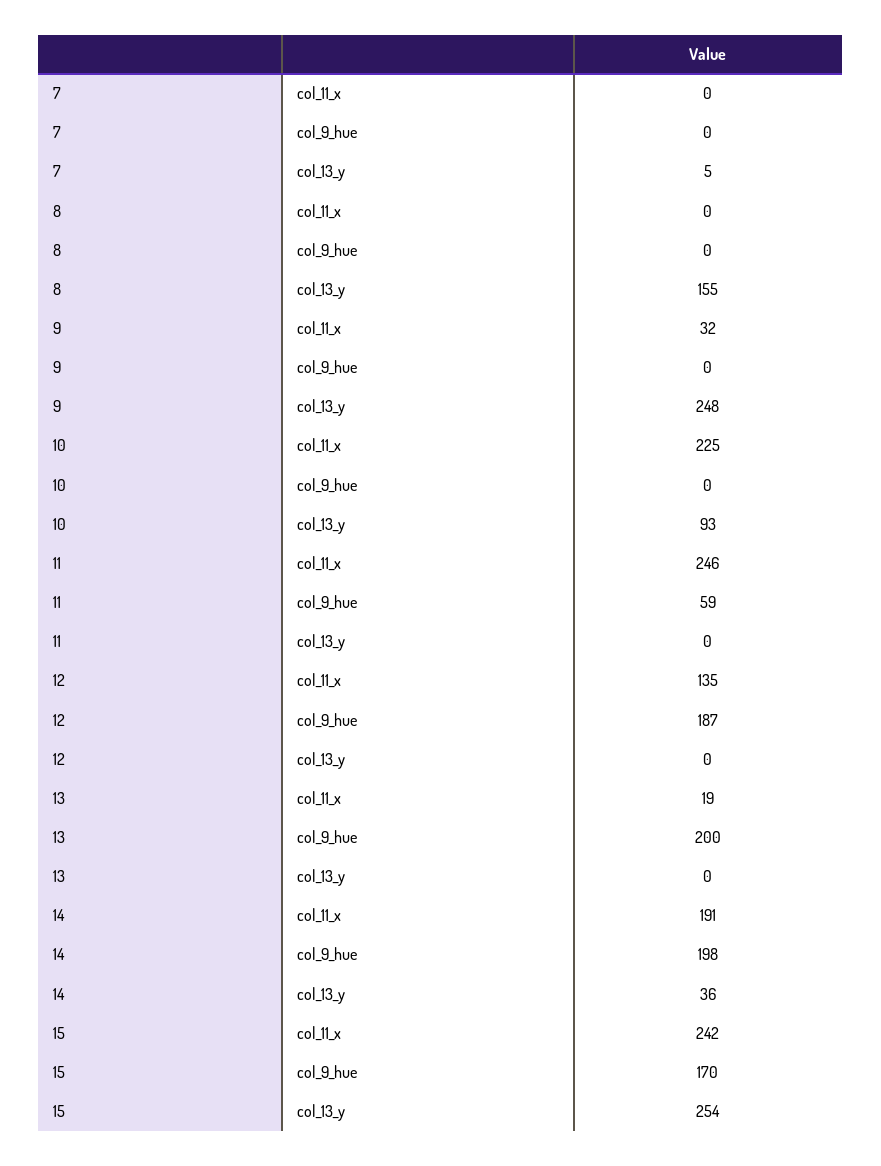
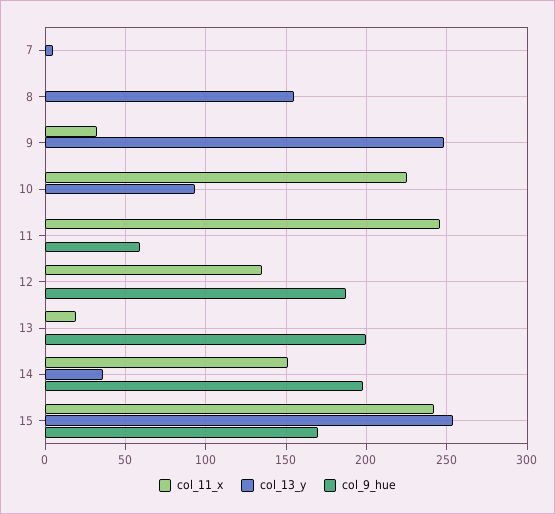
col_11_x, 14: 191 -> 150

